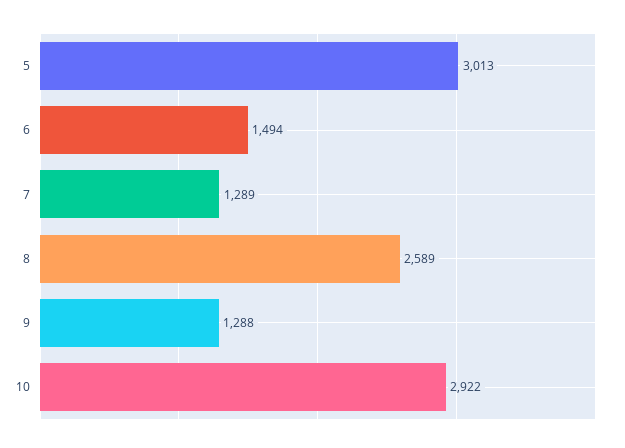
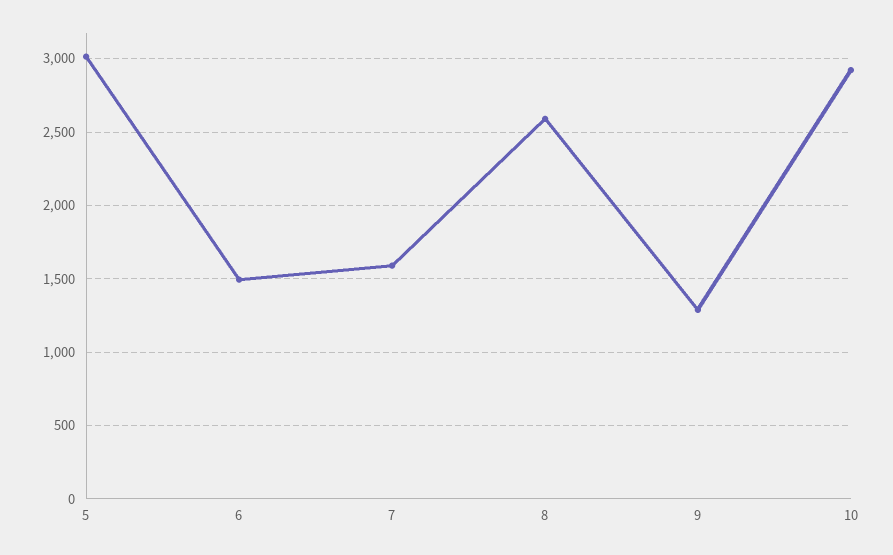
7: 1289 -> 1600

